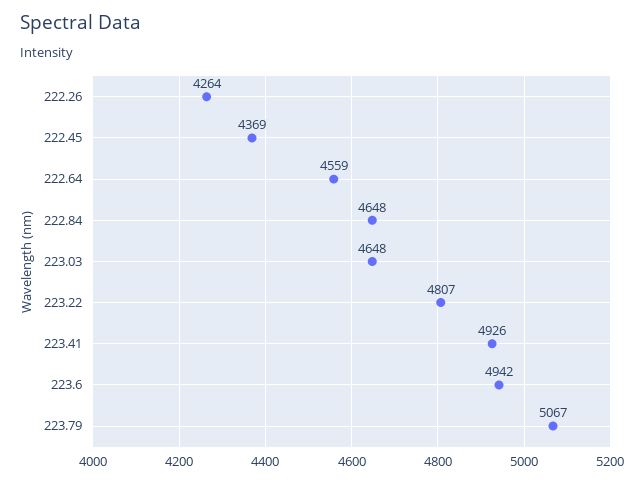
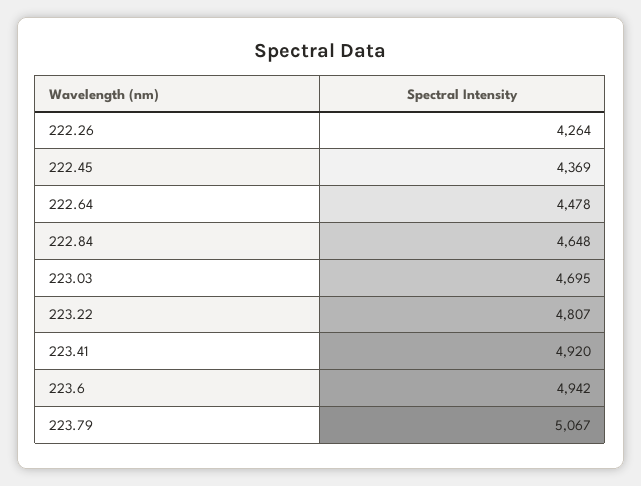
222.64: 4559 -> 4478
223.03: 4648 -> 4695
223.41: 4926 -> 4920

